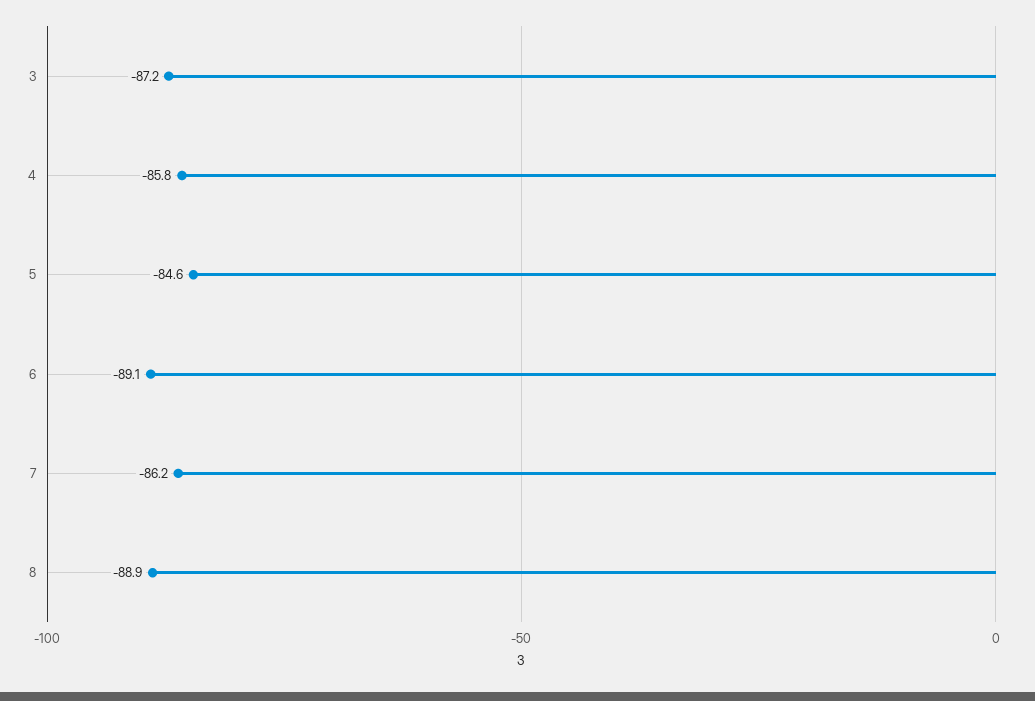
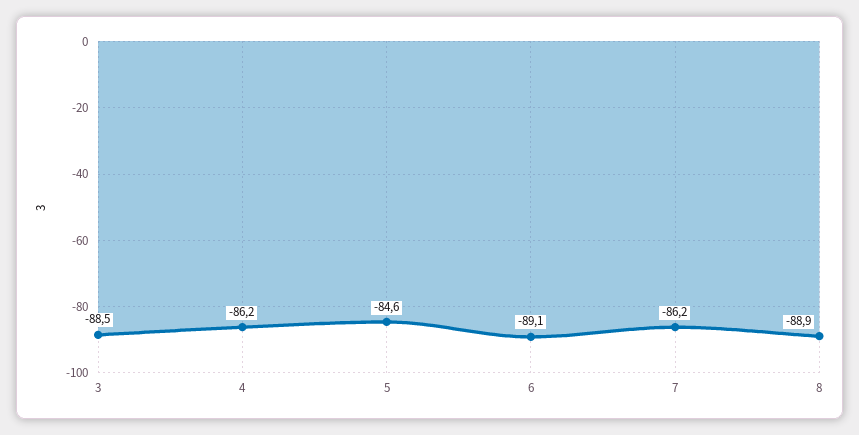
3: -87.2 -> -88.5
4: -85.8 -> -86.2

